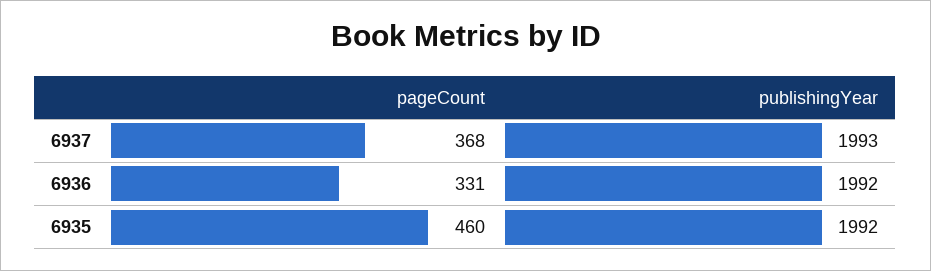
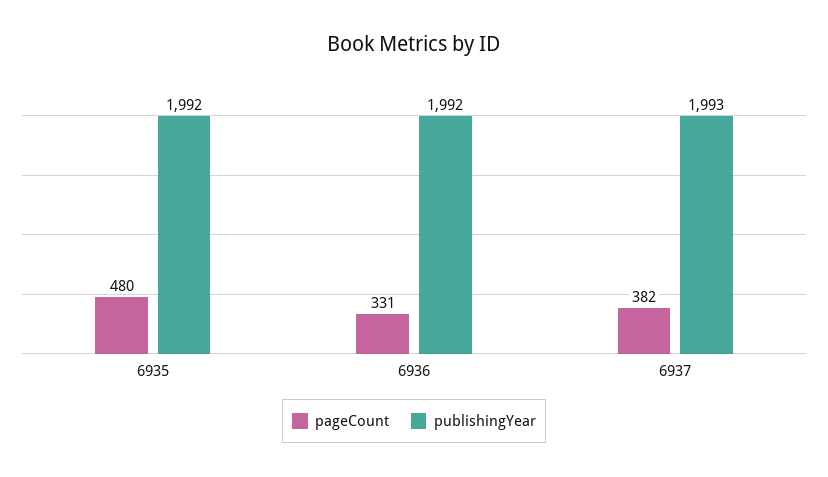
pageCount, 6937: 368 -> 382
pageCount, 6935: 460 -> 480

